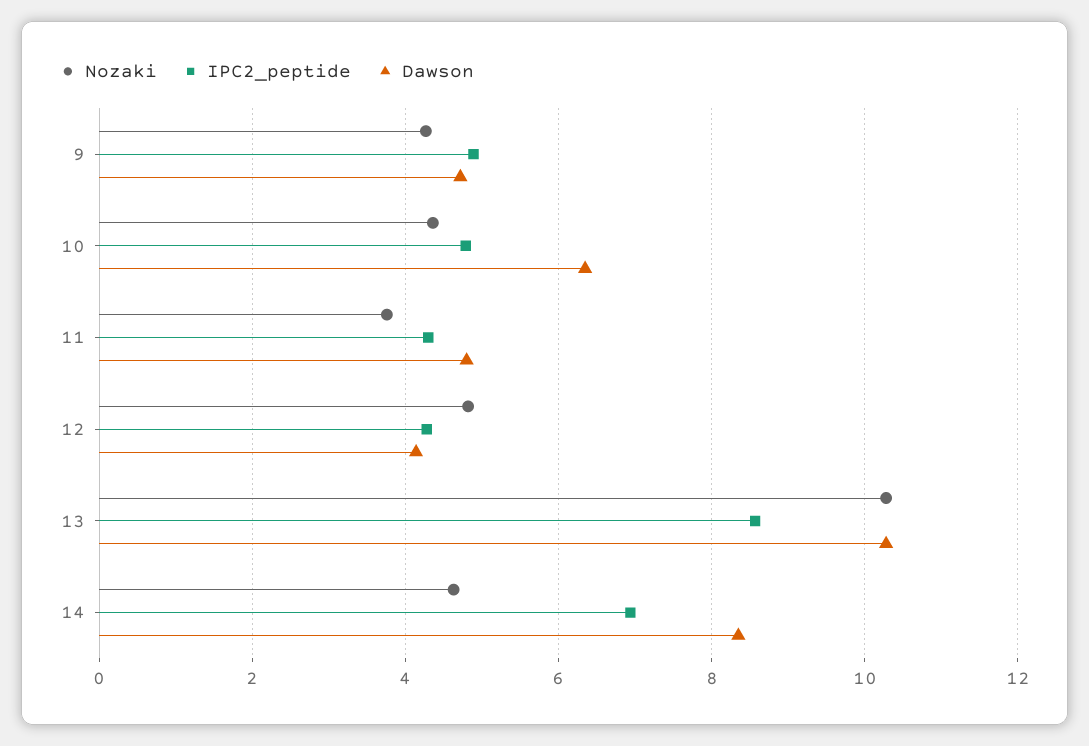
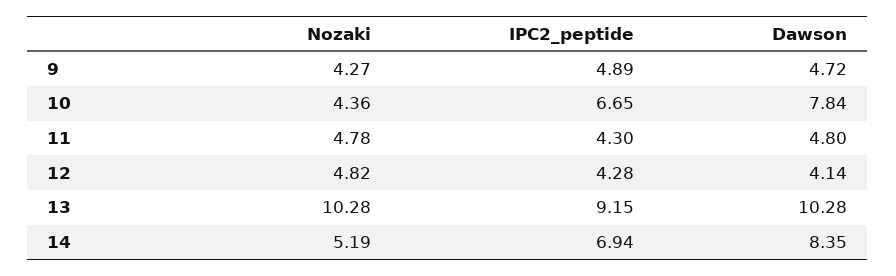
IPC2_peptide, 10: 4.8 -> 6.65
Dawson, 10: 6.4 -> 7.84
Nozaki, 11: 3.8 -> 4.78
IPC2_peptide, 13: 8.6 -> 9.15
Nozaki, 14: 4.6 -> 5.19

